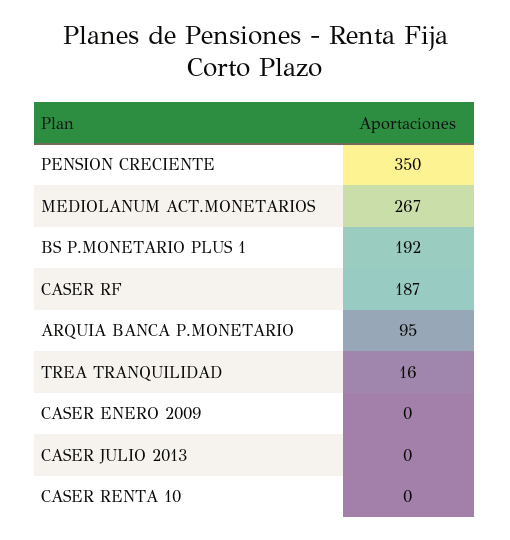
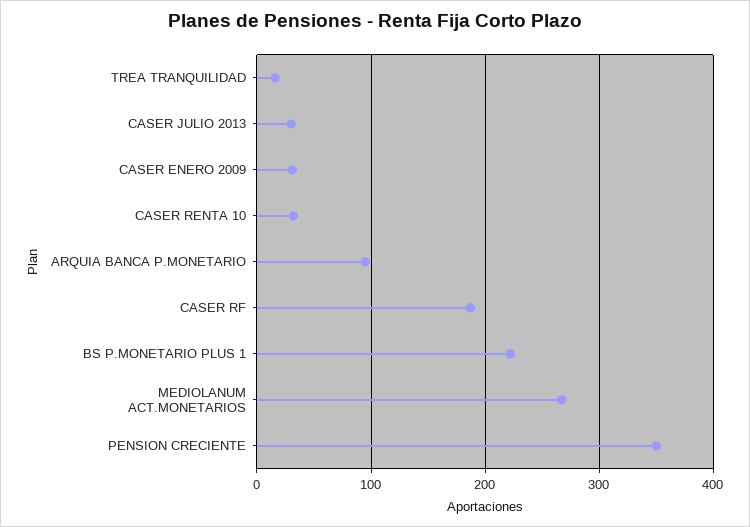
BS P.MONETARIO PLUS 1: 192 -> 220
CASER ENERO 2009: 0 -> 30
CASER JULIO 2013: 0 -> 30
CASER RENTA 10: 0 -> 30

